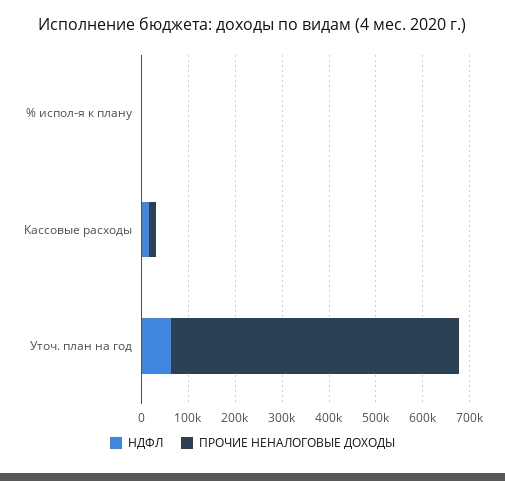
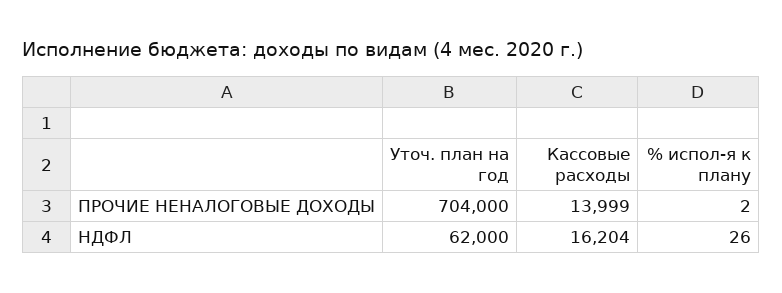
ПРОЧИЕ НЕНАЛОГОВЫЕ ДОХОДЫ, Уточ. план на год: 620000 -> 704000

